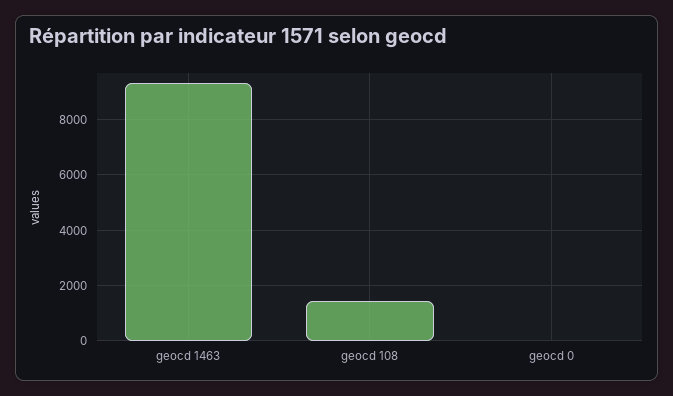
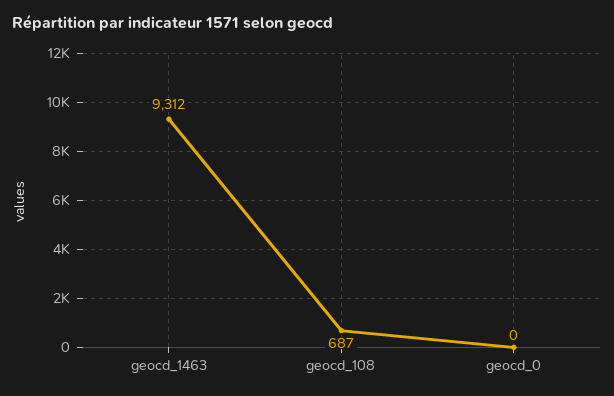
geocd 108: 1500 -> 687

